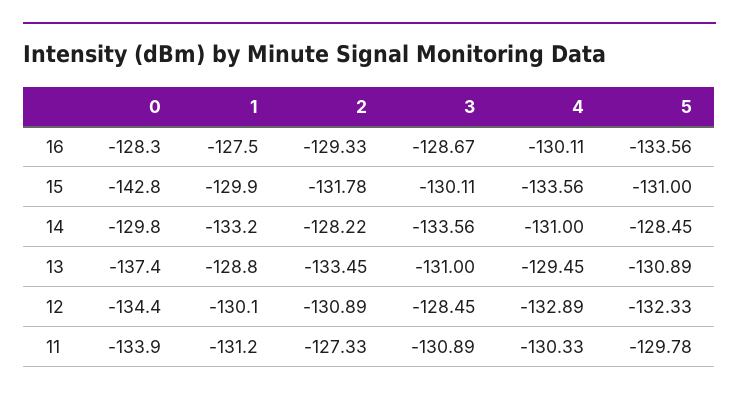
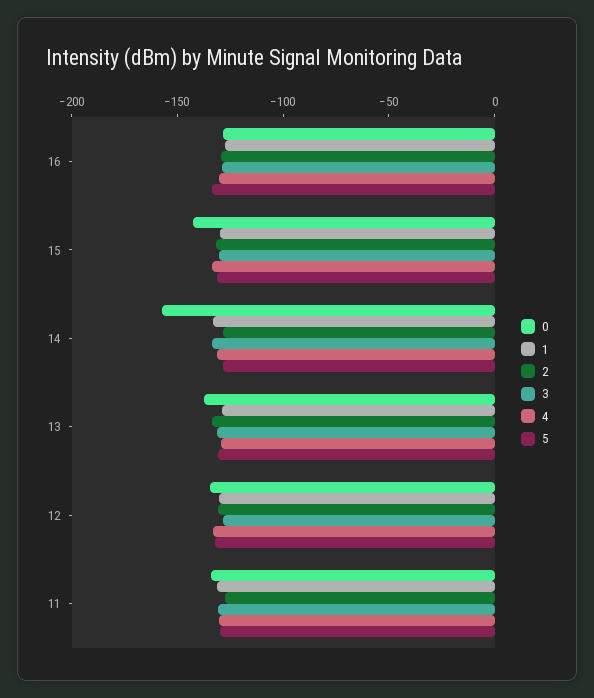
0, 14: -129.8 -> -160

